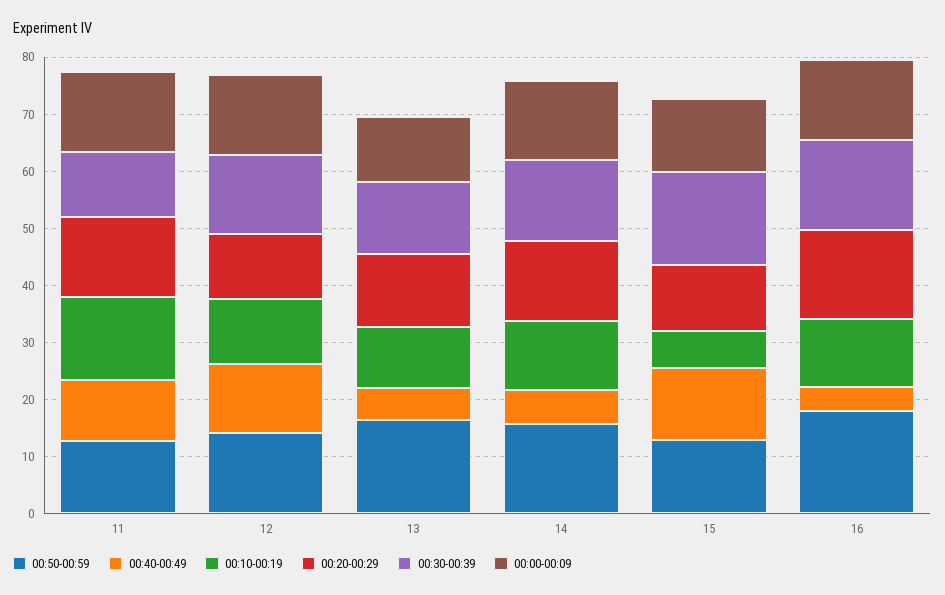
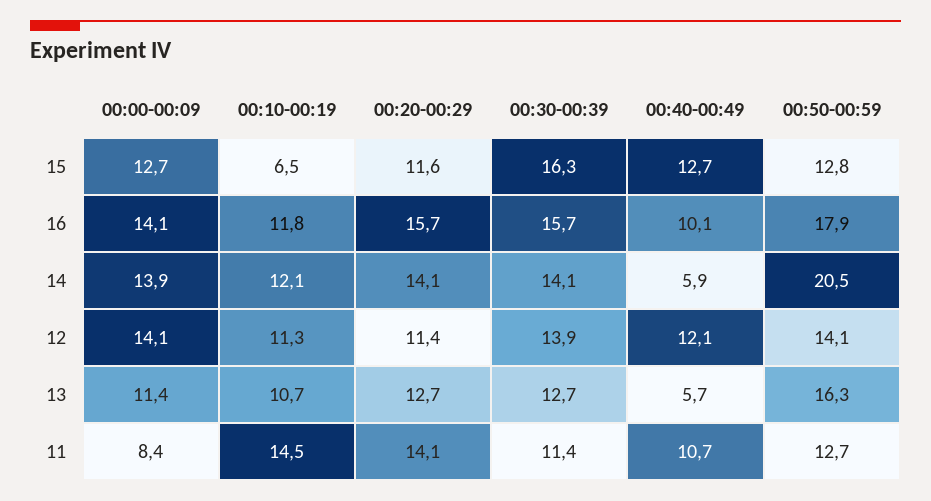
00:00-00:09, 11: 14 -> 8.4
00:50-00:59, 14: 16 -> 20.5
00:40-00:49, 16: 4 -> 10.1

